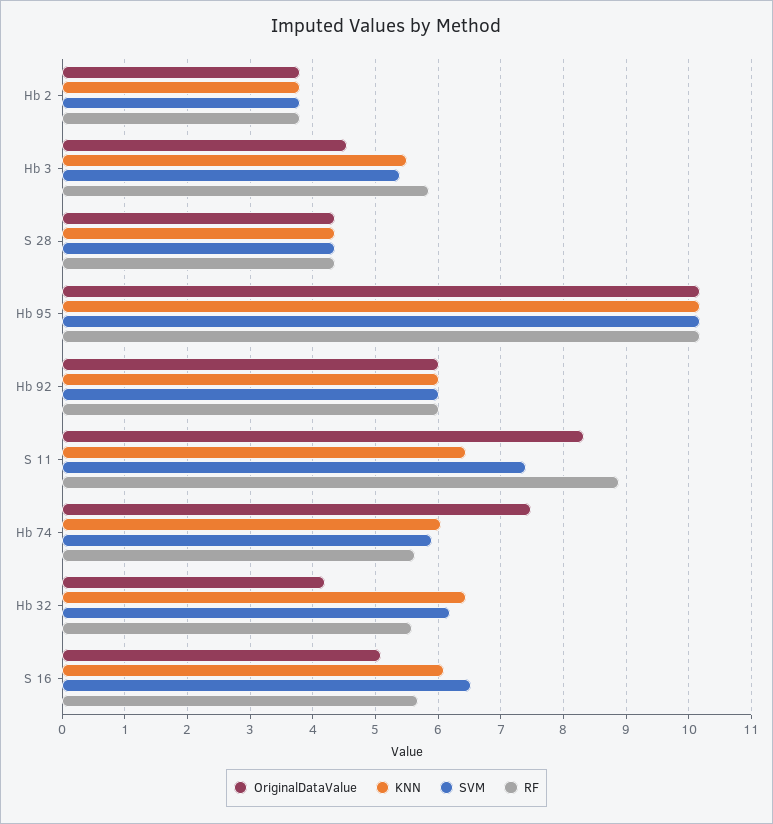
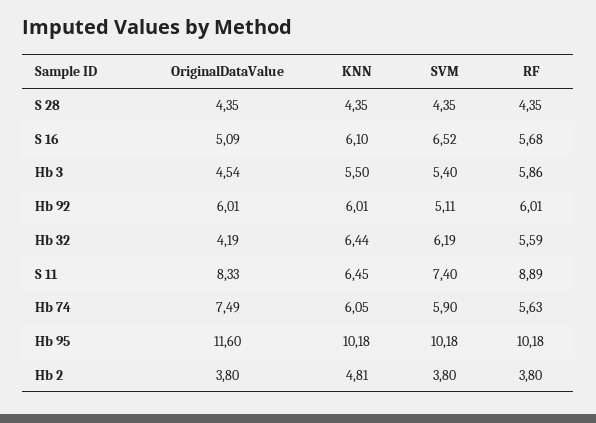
KNN, Hb 2: 3.8 -> 4.81
OriginalDataValue, Hb 95: 10.2 -> 11.6
SVM, Hb 92: 6 -> 5.11

